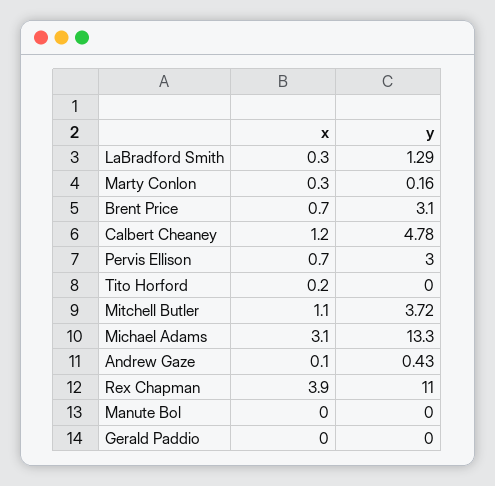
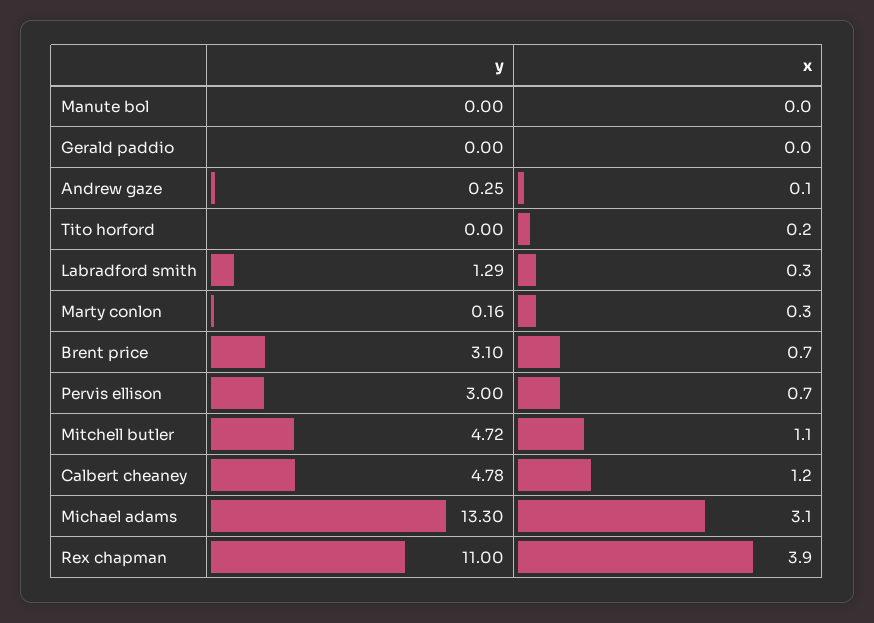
y, Mitchell Butler: 3.72 -> 4.72
y, Andrew Gaze: 0.43 -> 0.25

